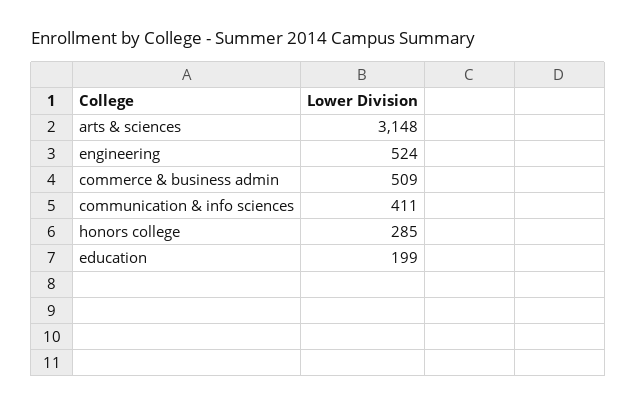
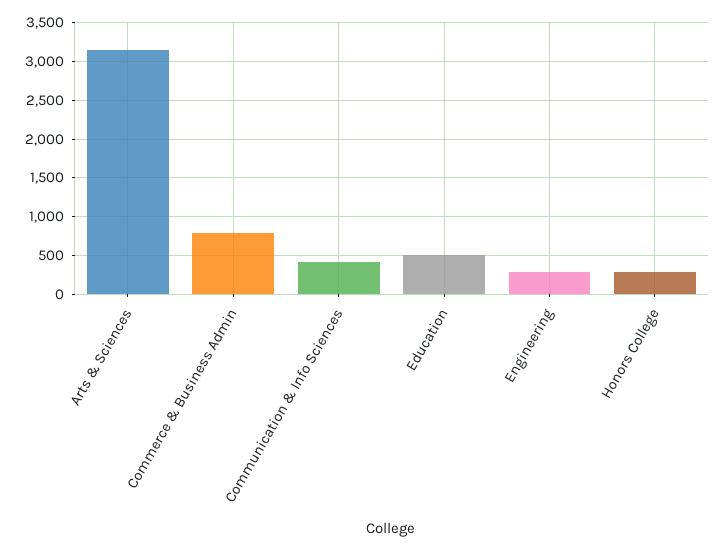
engineering: 524 -> 300
commerce & business admin: 509 -> 800
education: 199 -> 500

